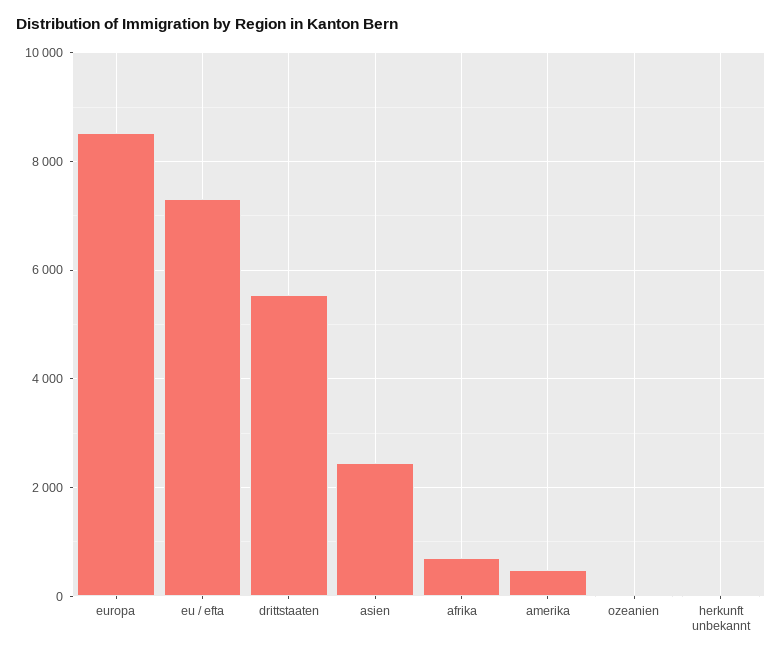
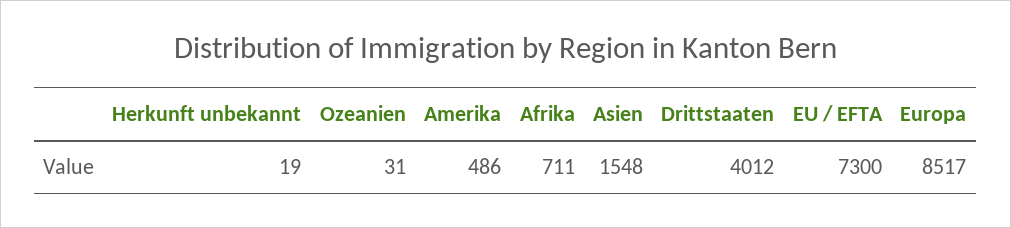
drittstaaten: 5600 -> 4012
asien: 2400 -> 1548

